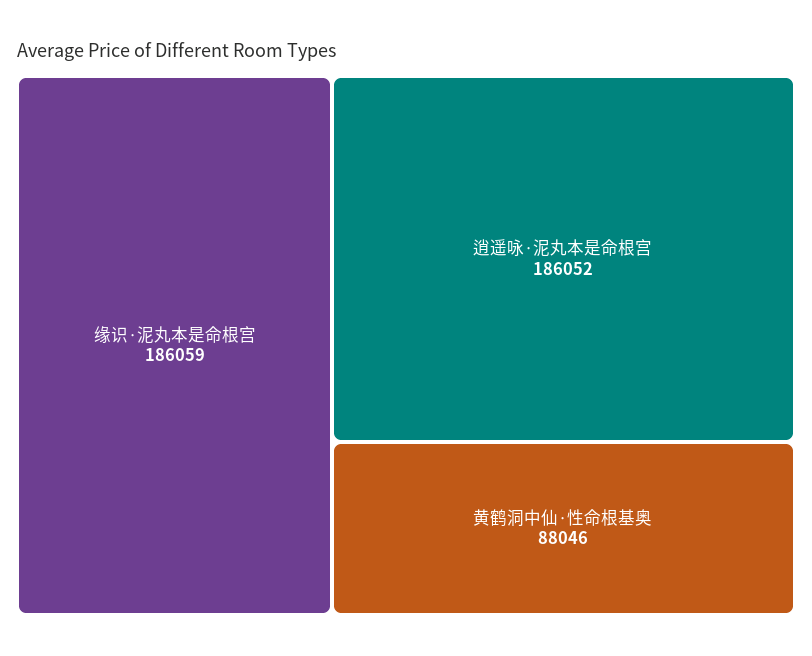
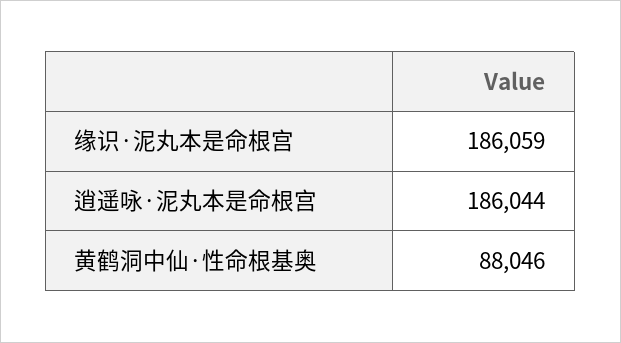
逍遥咏·泥丸本是命根宫: 186052 -> 186044

